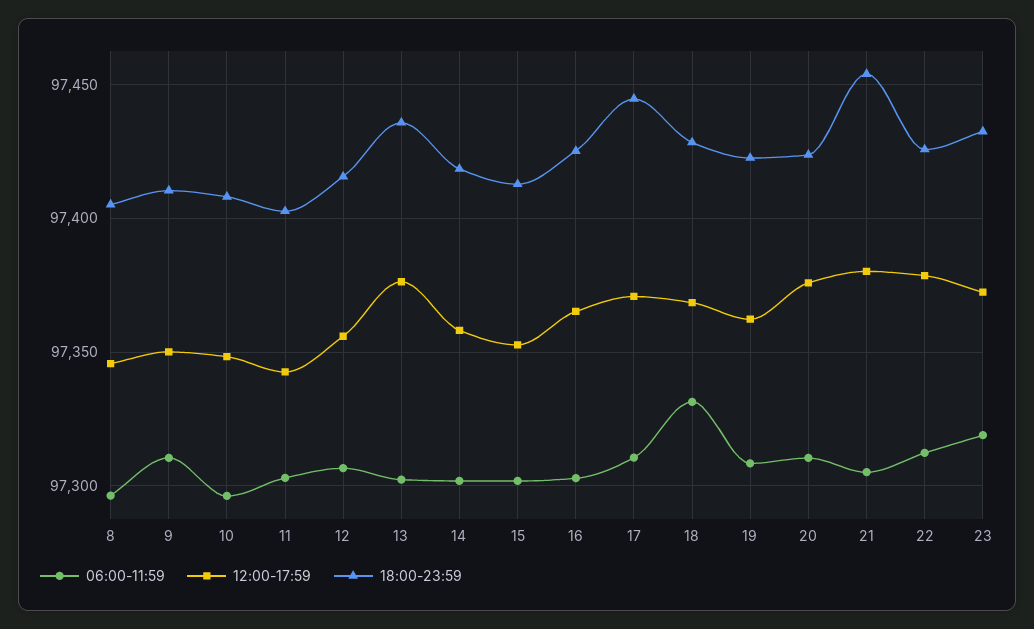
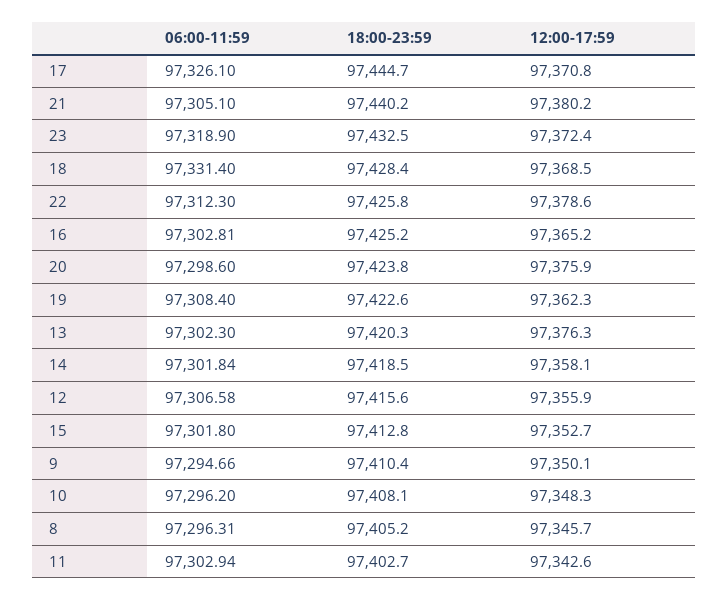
06:00-11:59, 9: 97310 -> 97294.66
18:00-23:59, 13: 97435 -> 97420.3
06:00-11:59, 17: 97310 -> 97326.1
06:00-11:59, 20: 97310 -> 97298.6
18:00-23:59, 21: 97455 -> 97440.2

